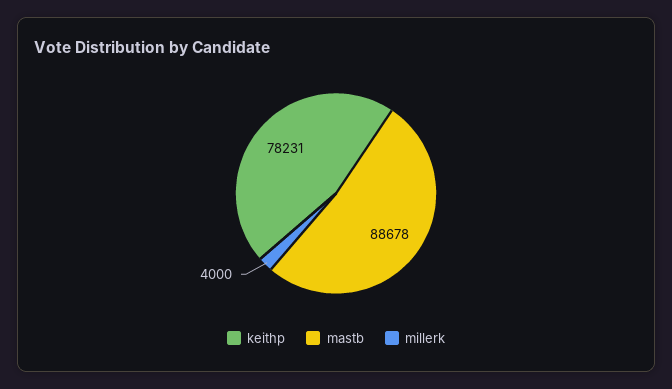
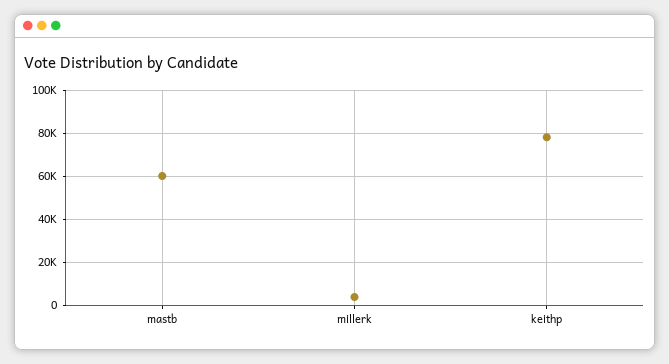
mastb: 88678 -> 60000

